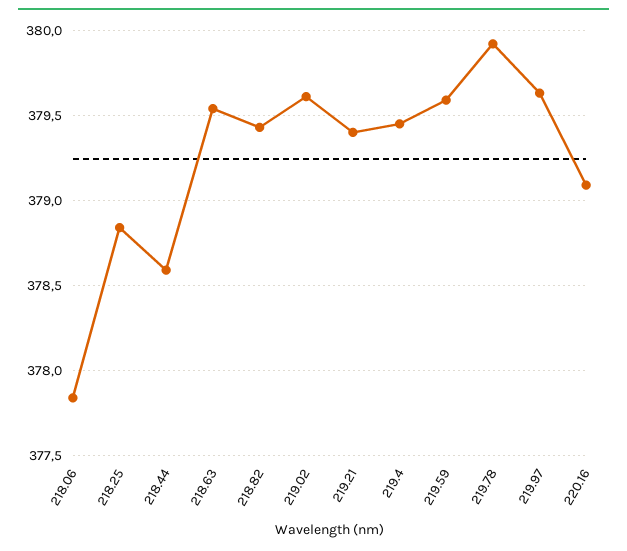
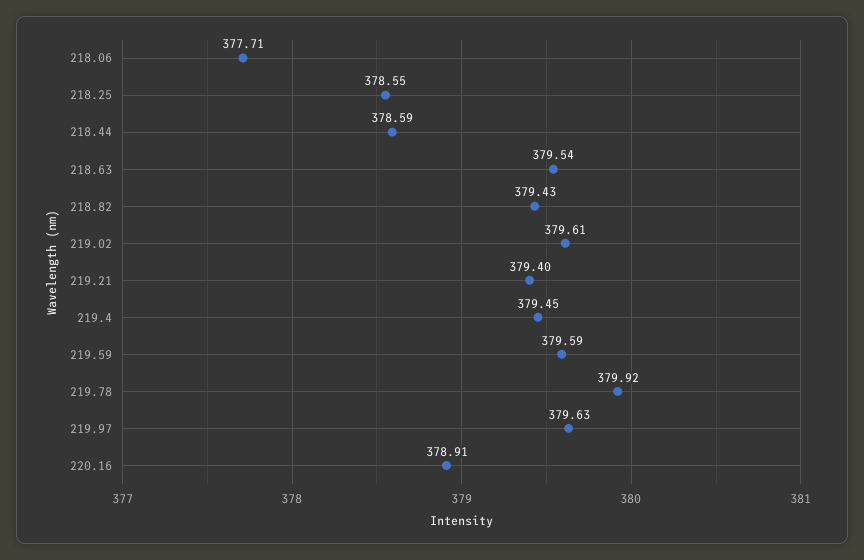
218.06: 377.85 -> 377.71
218.25: 378.85 -> 378.55
220.16: 379.1 -> 378.91

